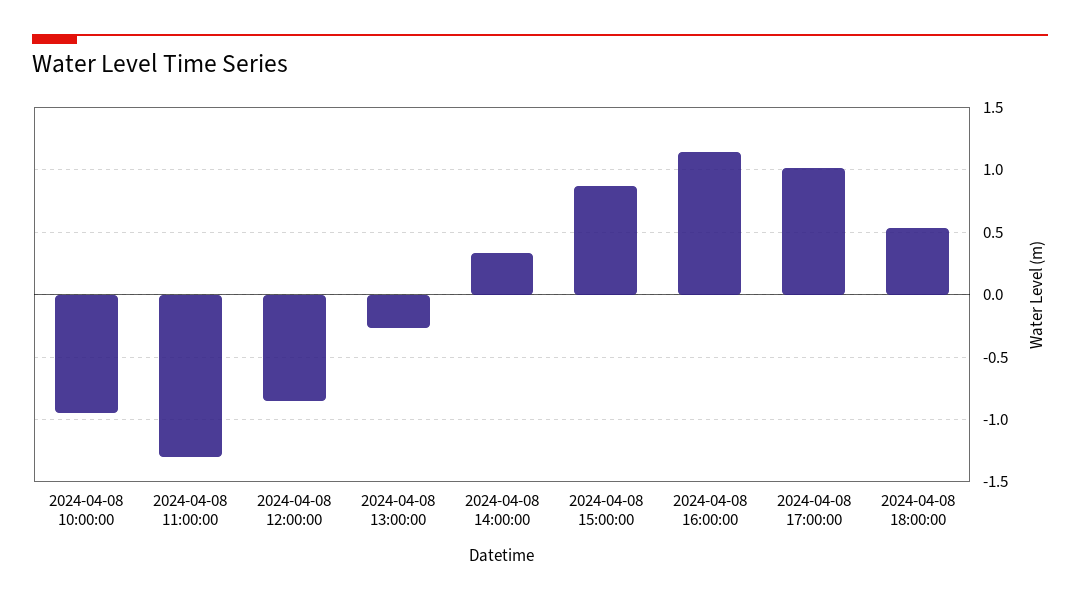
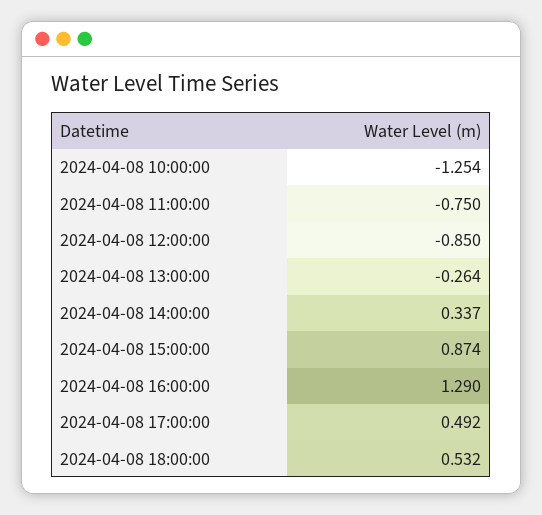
2024-04-08 10:00:00: -0.95 -> -1.254
2024-04-08 11:00:00: -1.3 -> -0.75
2024-04-08 16:00:00: 1.15 -> 1.29
2024-04-08 17:00:00: 1 -> 0.492

